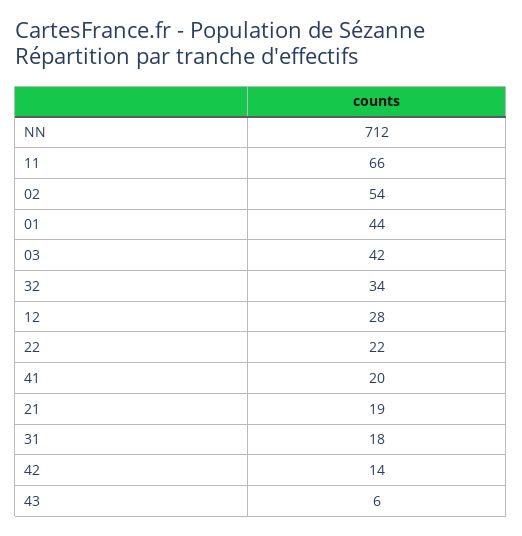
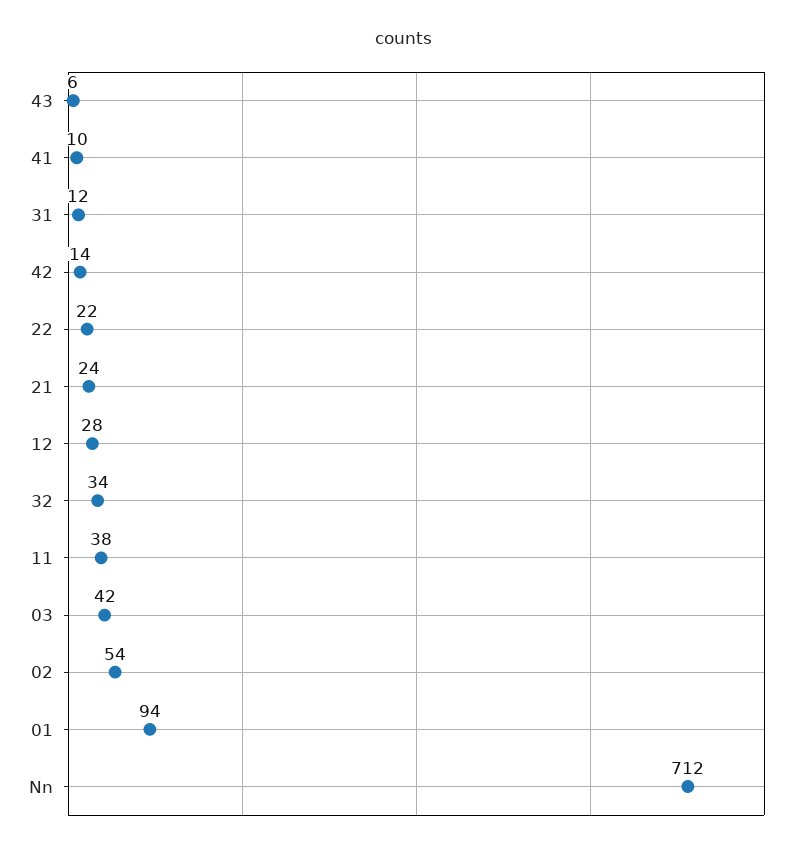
11: 66 -> 38
01: 44 -> 94
41: 20 -> 10
21: 19 -> 24
31: 18 -> 12

